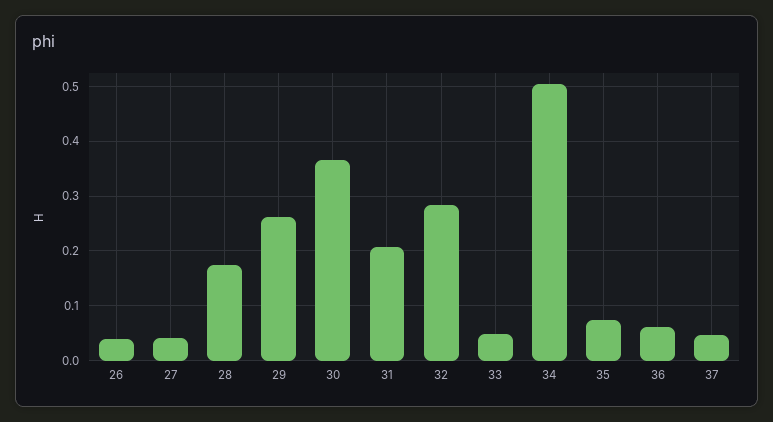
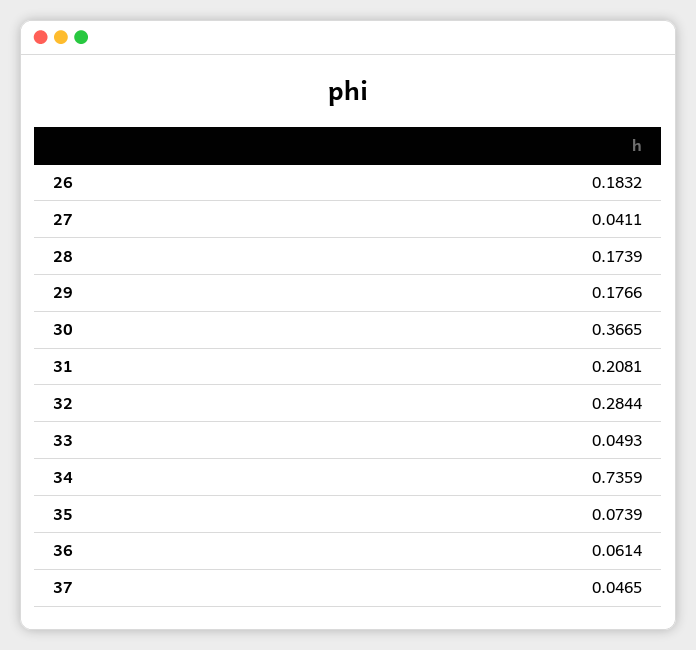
26: 0.04 -> 0.1832
29: 0.26 -> 0.1766
34: 0.5 -> 0.7359

